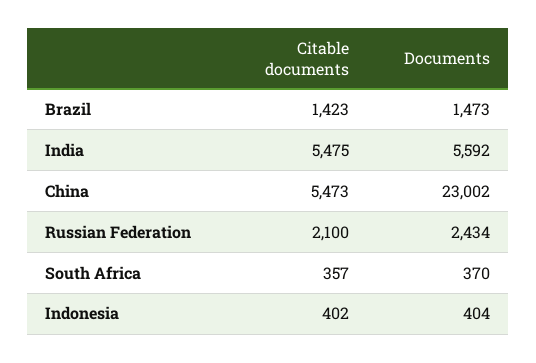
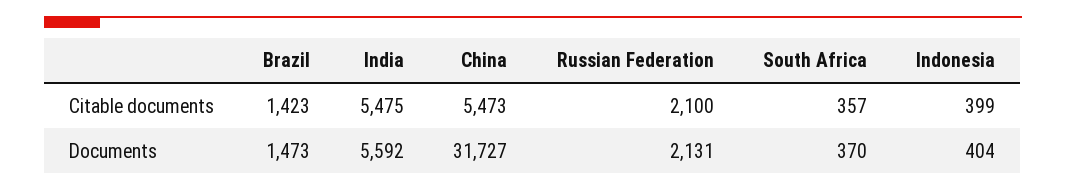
Documents, China: 23002 -> 31727
Documents, Russian Federation: 2434 -> 2131
Citable documents, Indonesia: 402 -> 399

